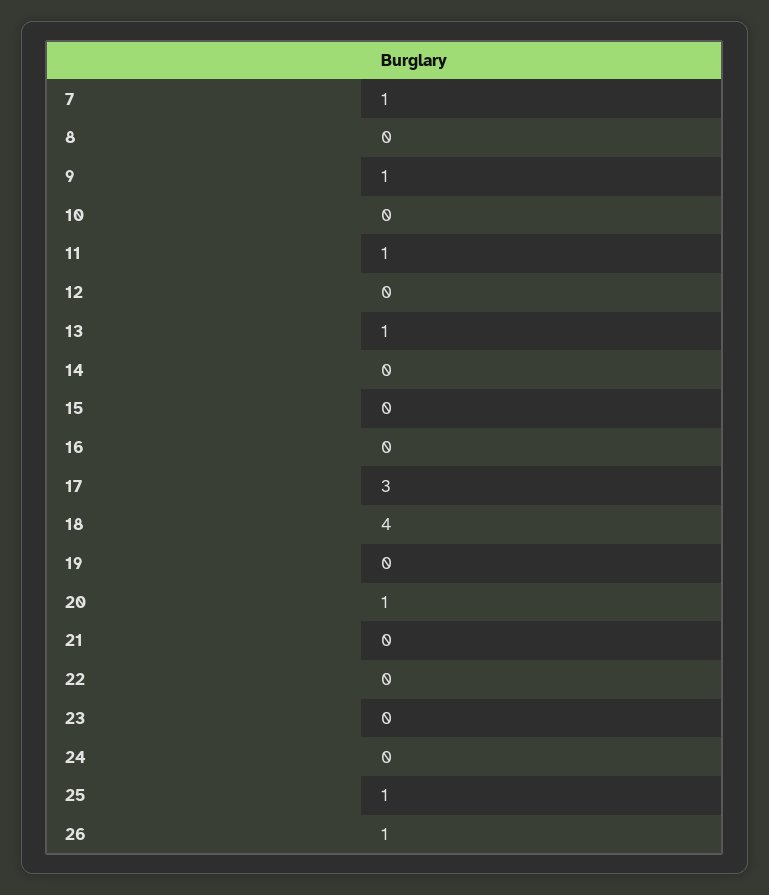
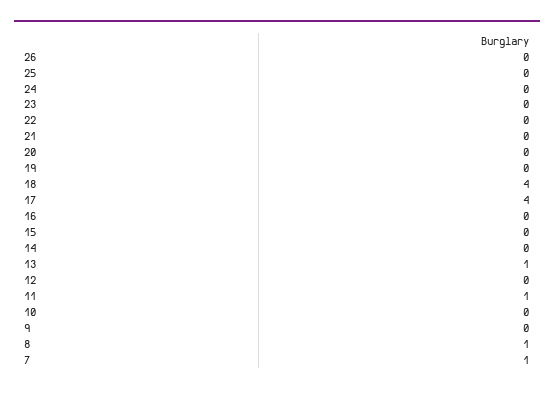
8: 0 -> 1
9: 1 -> 0
17: 3 -> 4
20: 1 -> 0
25: 1 -> 0
26: 1 -> 0

